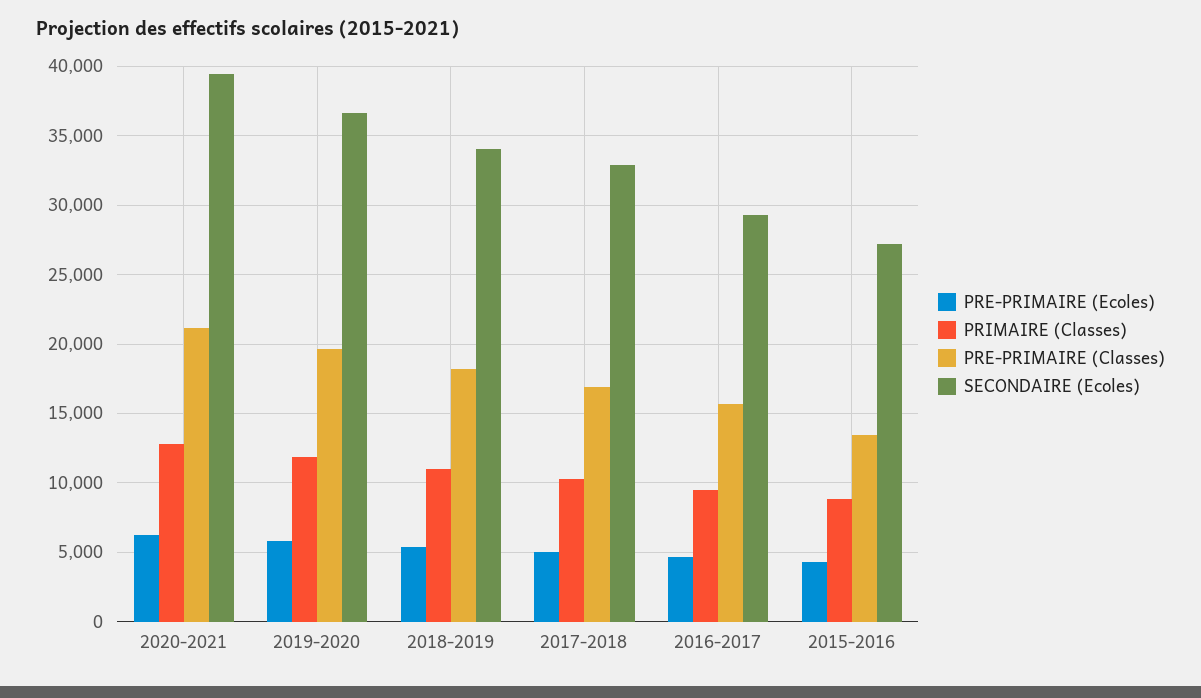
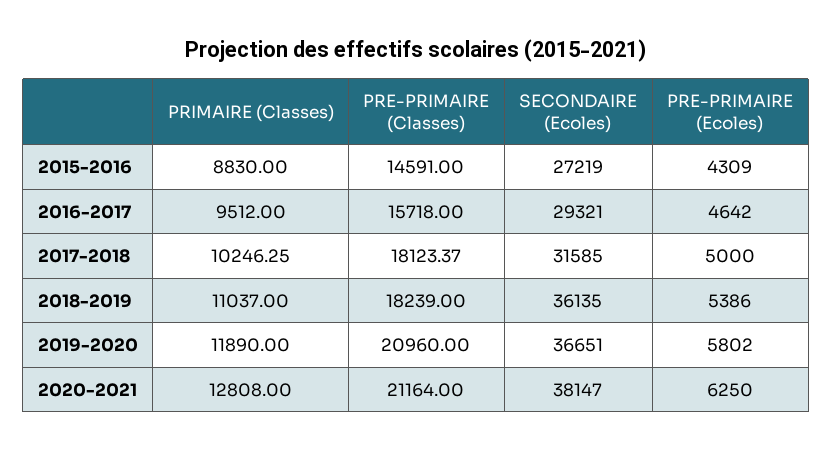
SECONDAIRE (Ecoles), 2020-2021: 39500 -> 38147
PRE-PRIMAIRE (Classes), 2019-2020: 19500 -> 20960
SECONDAIRE (Ecoles), 2018-2019: 34000 -> 36135
PRE-PRIMAIRE (Classes), 2017-2018: 17000 -> 18123.37
SECONDAIRE (Ecoles), 2017-2018: 33000 -> 31585
PRE-PRIMAIRE (Classes), 2015-2016: 13500 -> 14591

